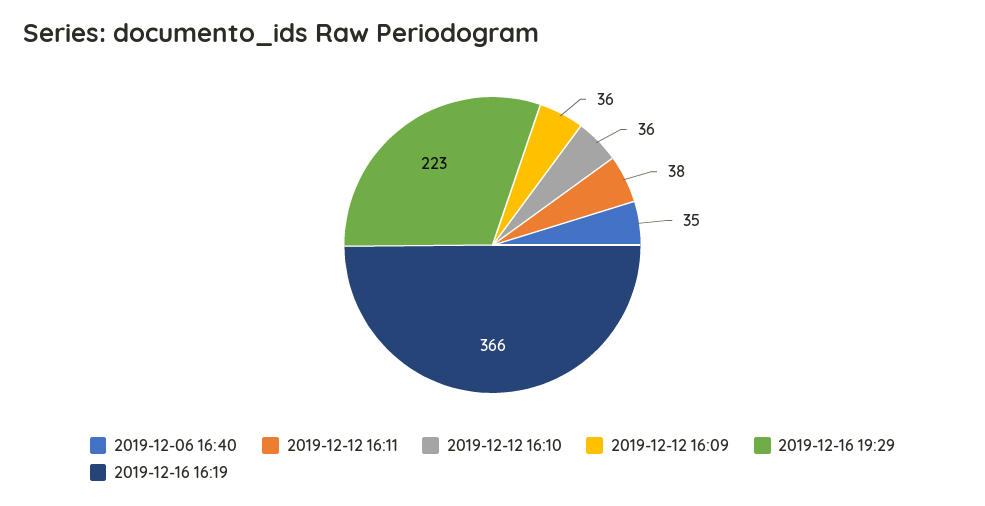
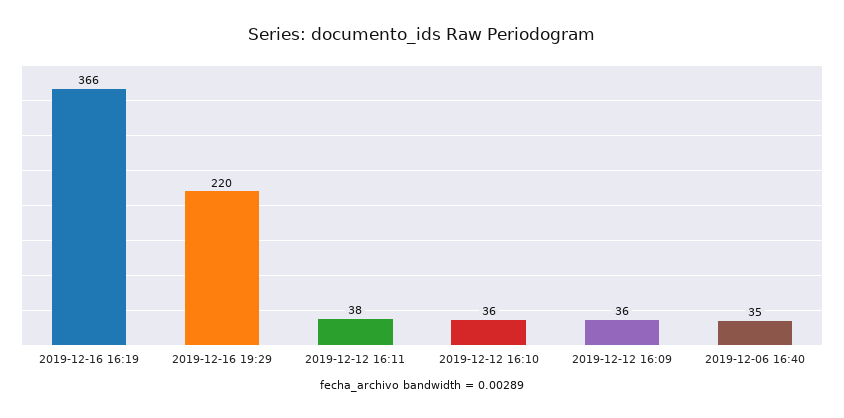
2019-12-16 19:29: 223 -> 220

